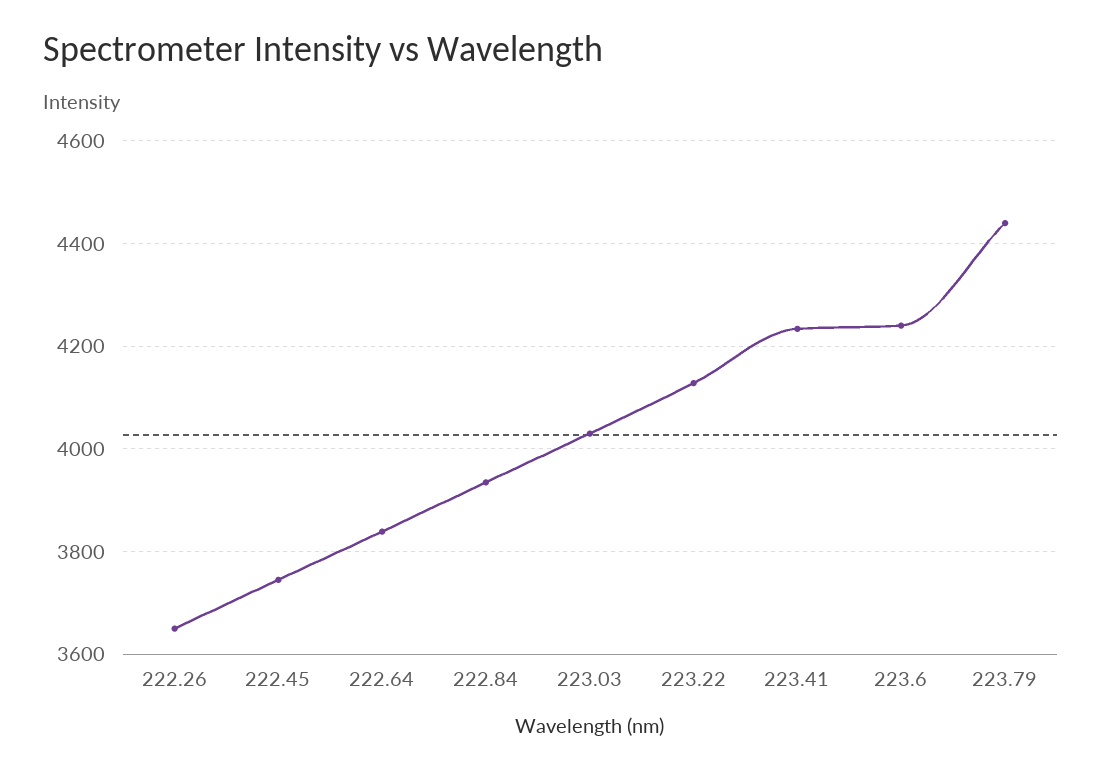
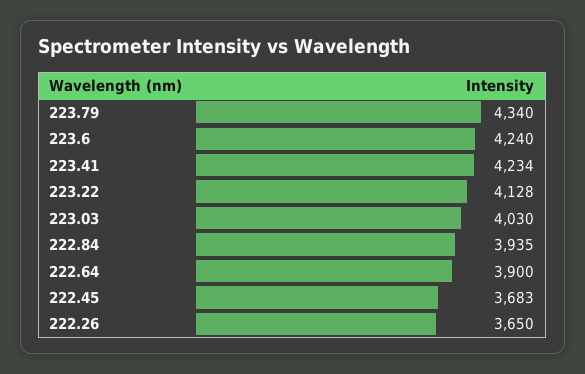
222.45: 3740 -> 3683
222.64: 3840 -> 3900
223.79: 4440 -> 4340

